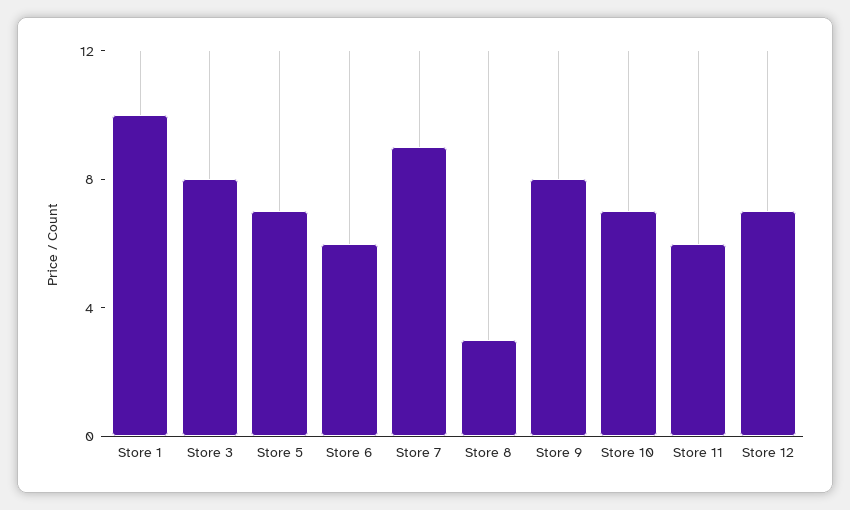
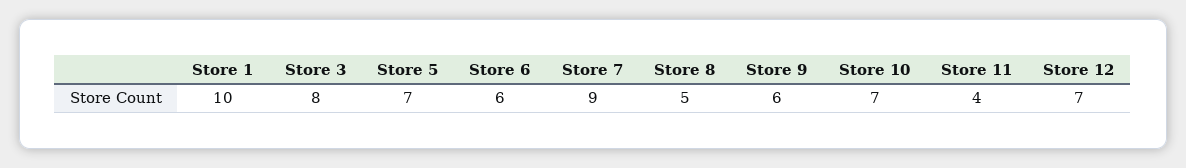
Store 8: 3 -> 5
Store 9: 8 -> 6
Store 11: 6 -> 4

